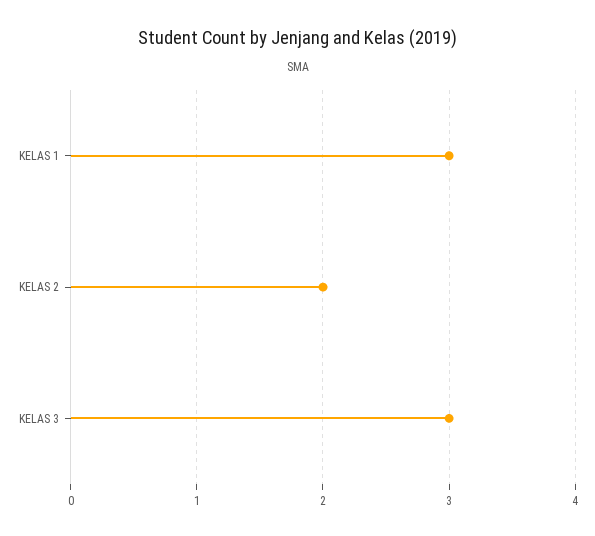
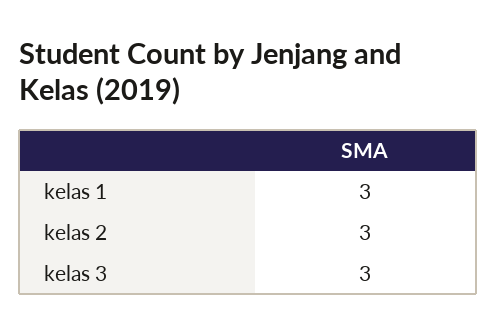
KELAS 2: 2 -> 3

